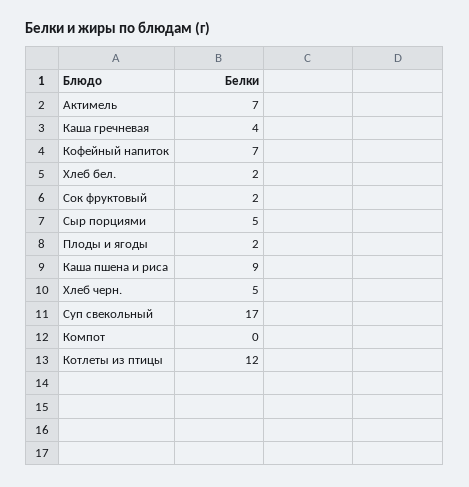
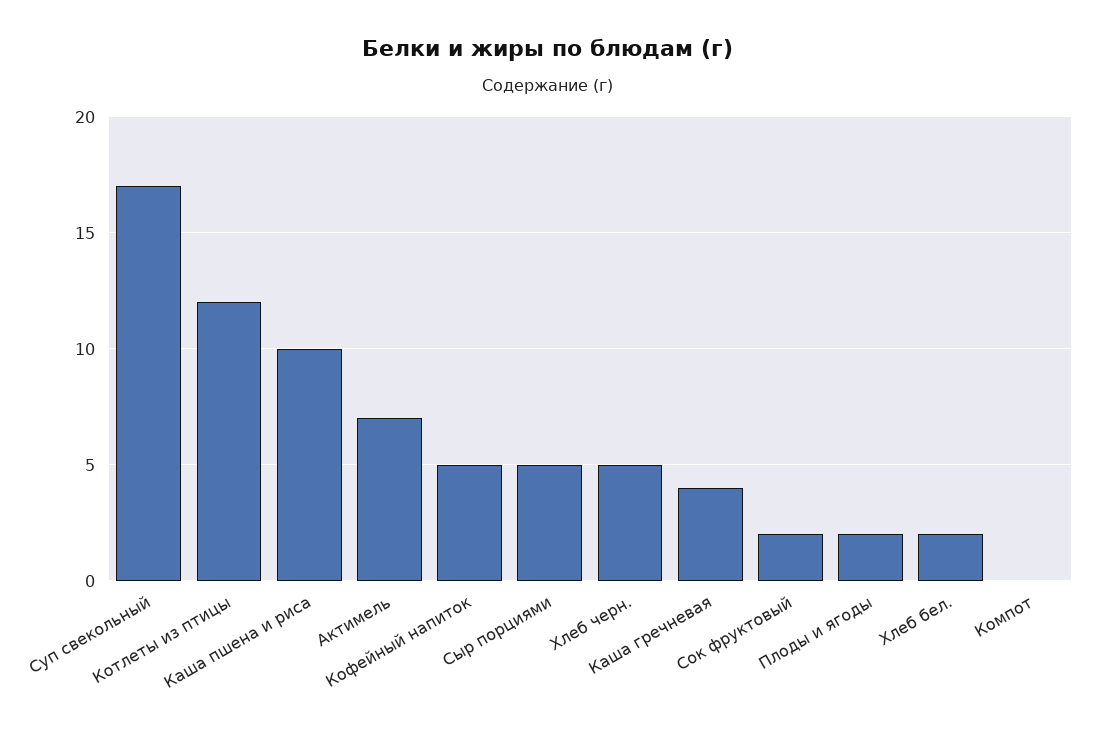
Кофейный напиток: 7 -> 5
Каша пшена и риса: 9 -> 10

